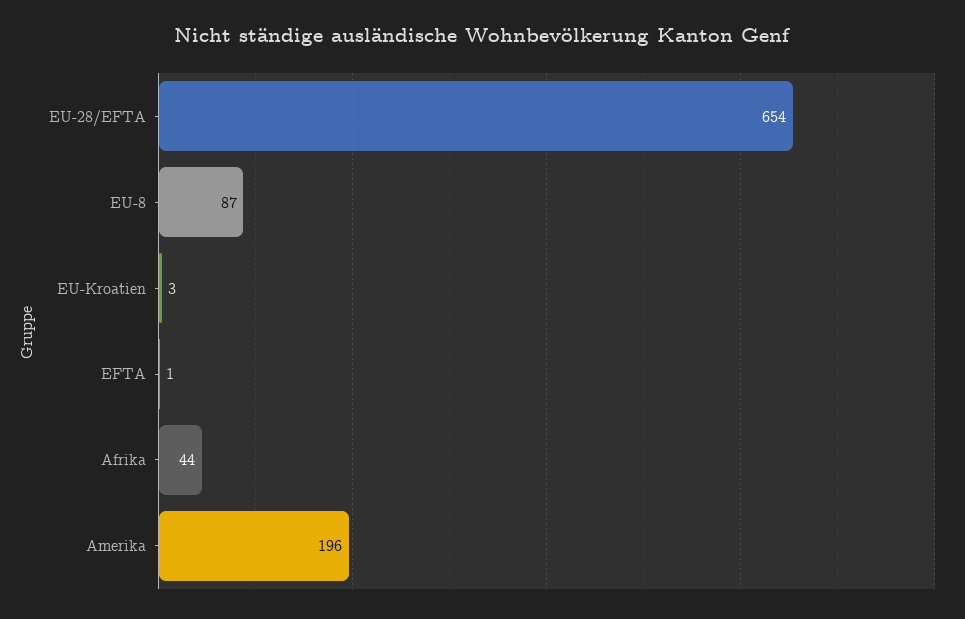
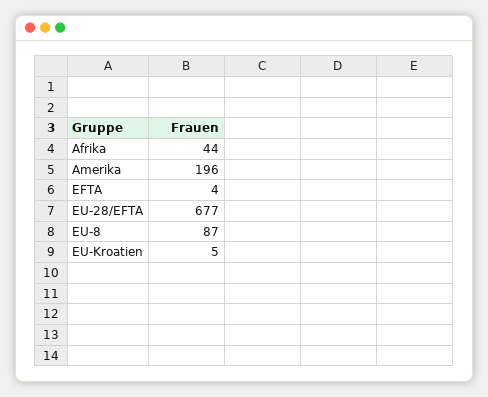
EU-28/EFTA: 654 -> 677
EU-Kroatien: 3 -> 5
EFTA: 1 -> 4

